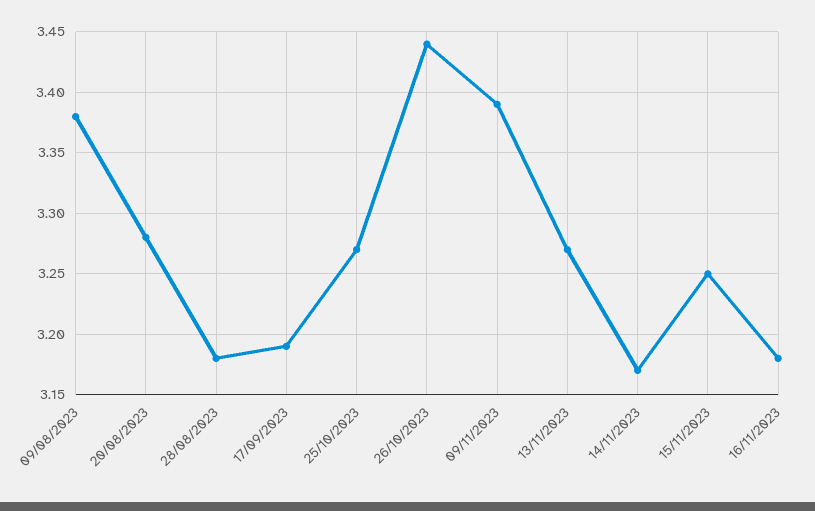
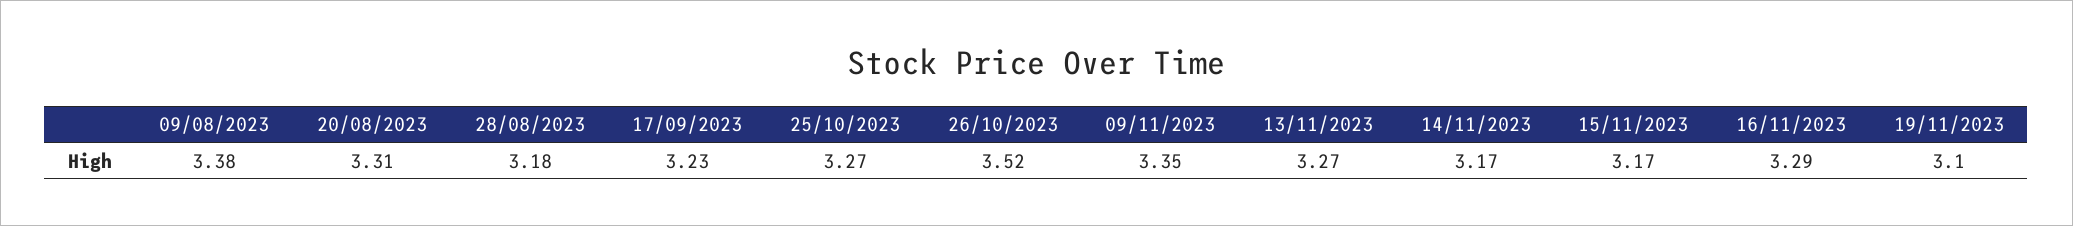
20/08/2023: 3.28 -> 3.31
17/09/2023: 3.19 -> 3.23
26/10/2023: 3.44 -> 3.52
09/11/2023: 3.39 -> 3.35
15/11/2023: 3.25 -> 3.17
16/11/2023: 3.18 -> 3.29
19/11/2023: none -> 3.1

